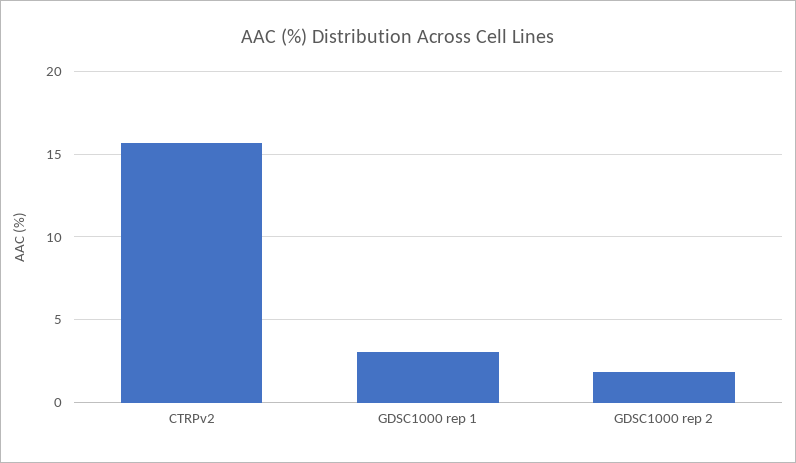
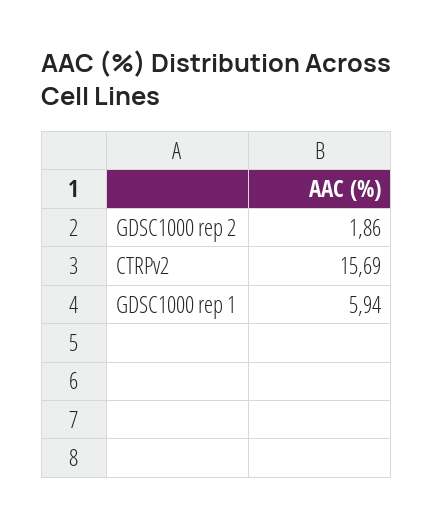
GDSC1000 rep 1: 3 -> 5.94

